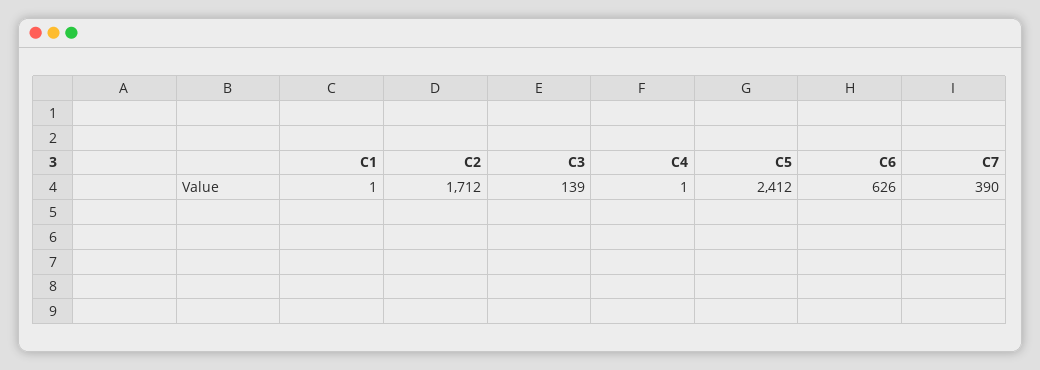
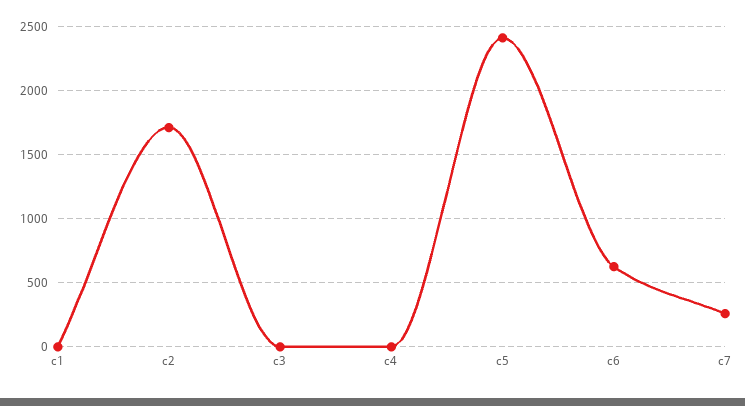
C3: 139 -> 0
C7: 390 -> 250

